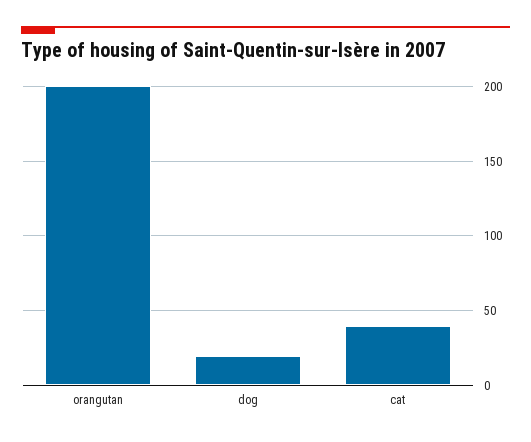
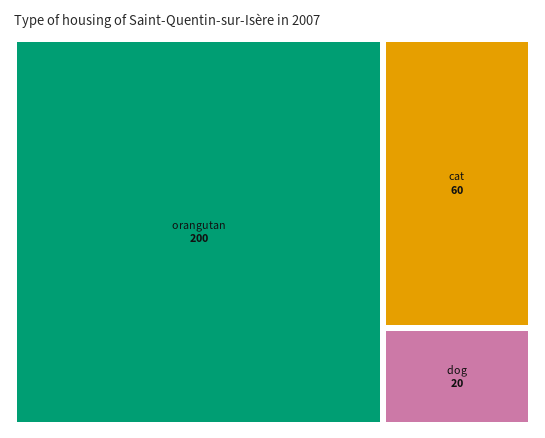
cat: 40 -> 60

